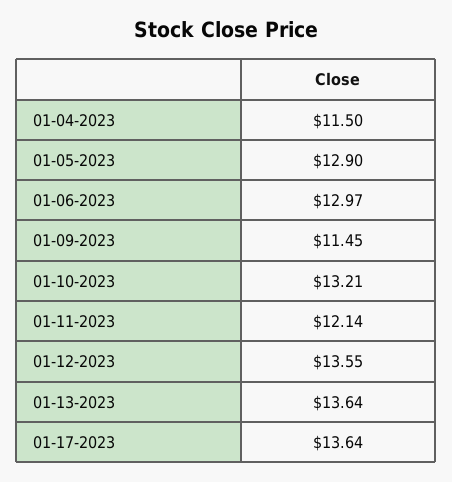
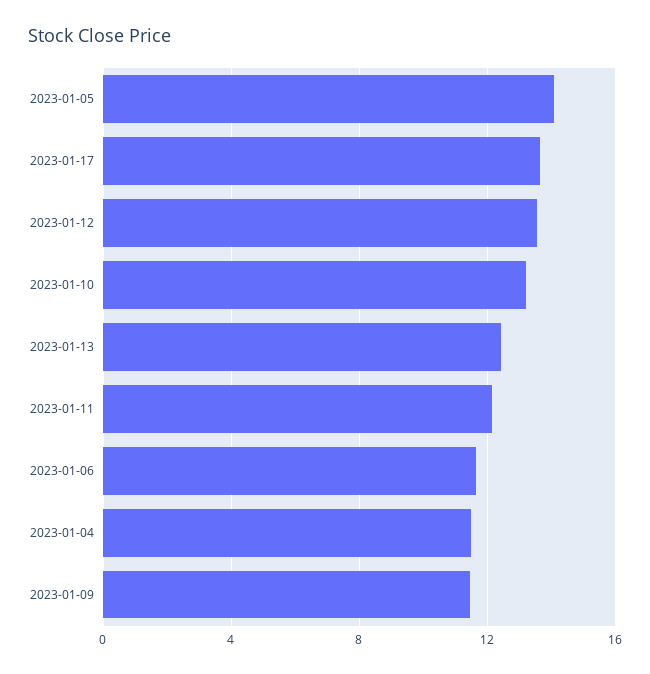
01-05-2023: 12.9 -> 14
01-06-2023: 12.97 -> 11.5
01-13-2023: 13.64 -> 12.5

